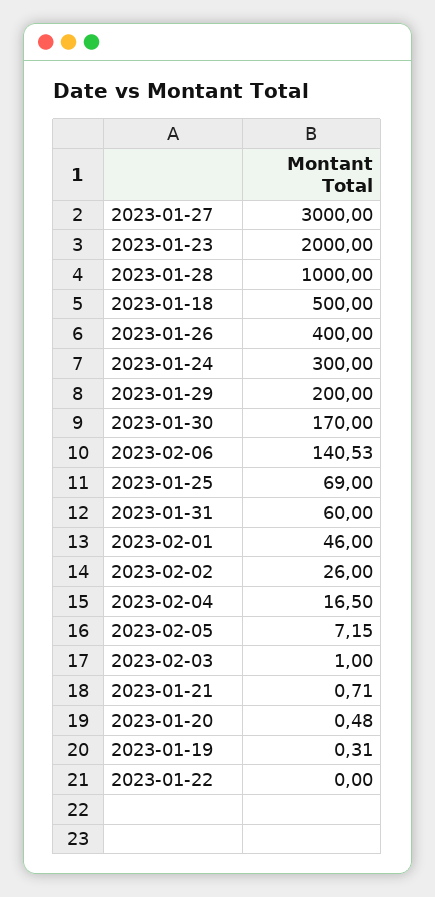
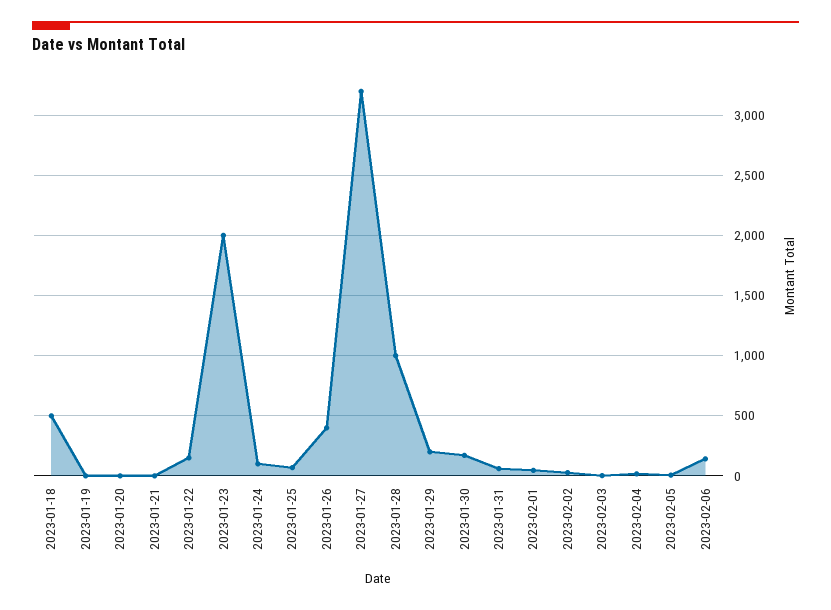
2023-01-27: 3000 -> 3200
2023-01-24: 300 -> 100
2023-01-22: 0 -> 150

